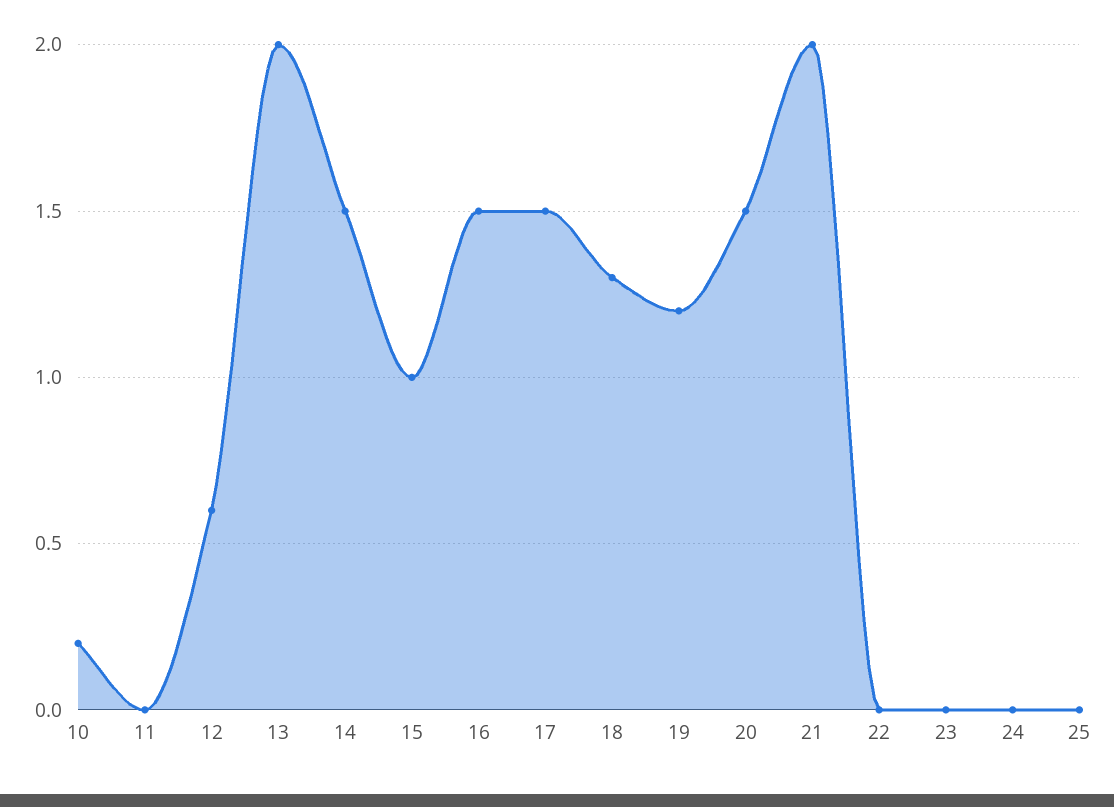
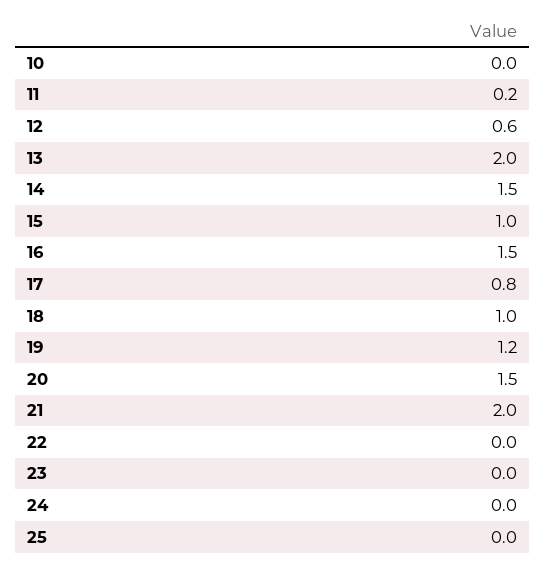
10: 0.2 -> 0
11: 0 -> 0.2
17: 1.5 -> 0.8
18: 1.3 -> 1

